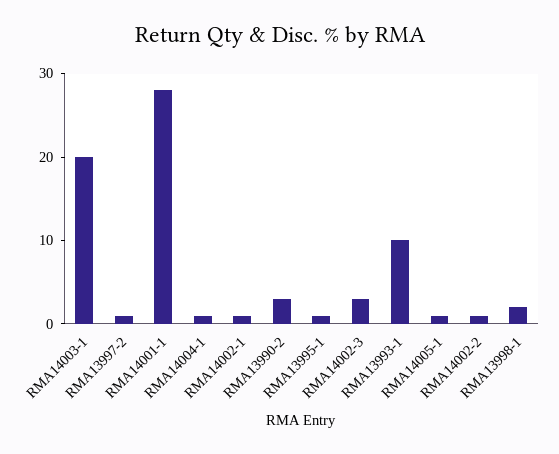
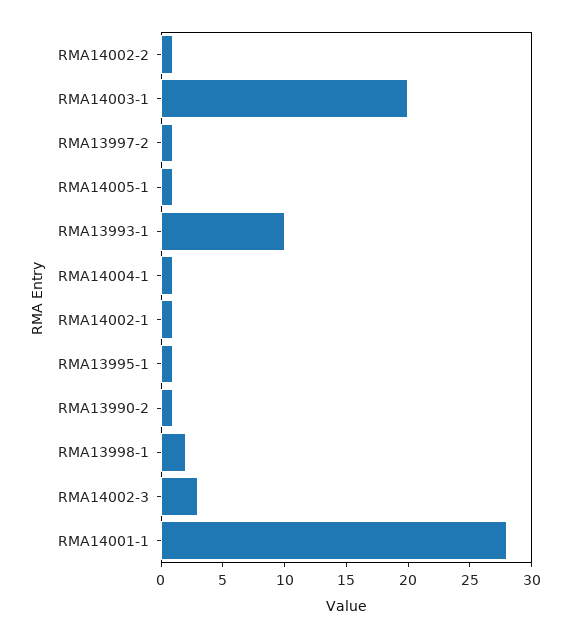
RMA13990-2: 3 -> 1

